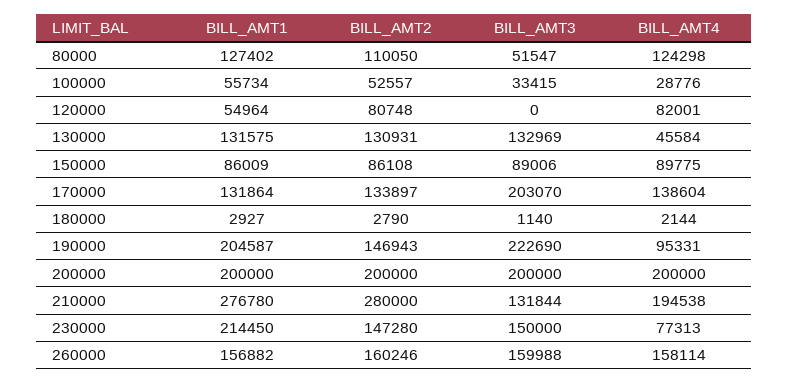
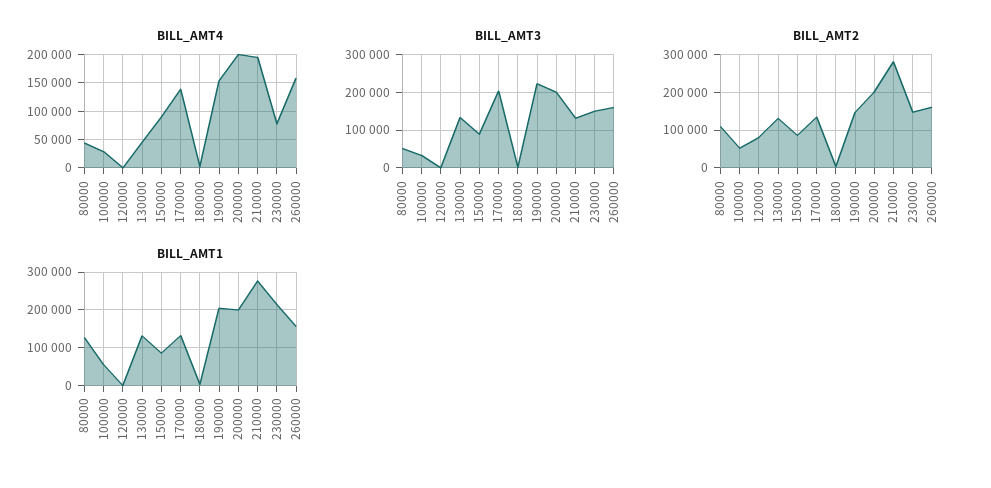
BILL_AMT4, 80000: 124298 -> 50000
BILL_AMT1, 120000: 54964 -> 0
BILL_AMT4, 120000: 82001 -> 0
BILL_AMT4, 190000: 95331 -> 150000

